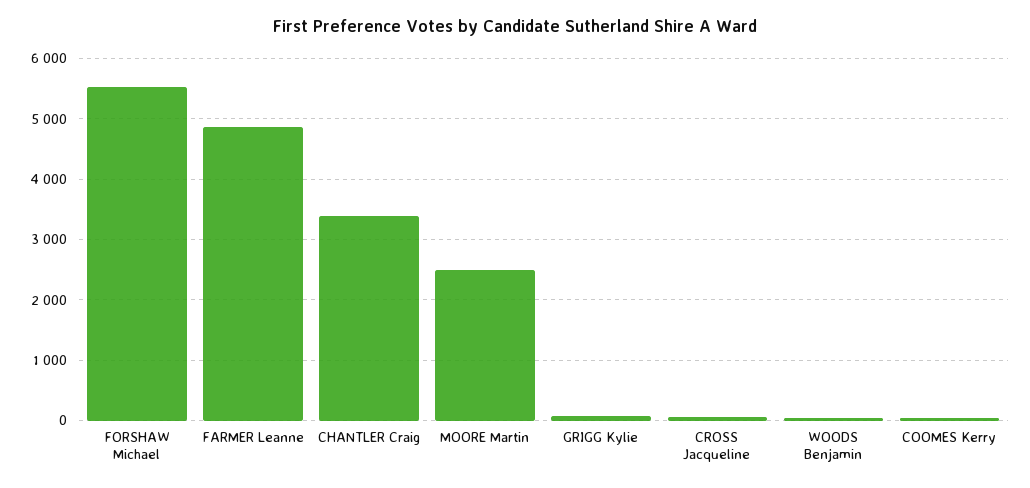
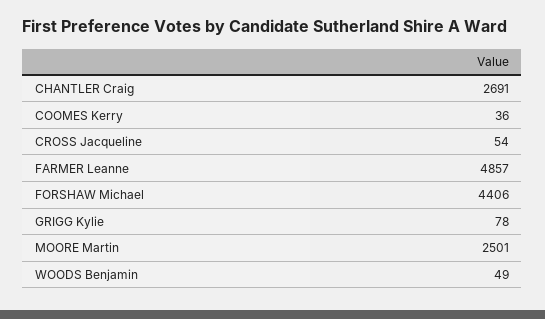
FORSHAW Michael: 5500 -> 4406
CHANTLER Craig: 3400 -> 2691

